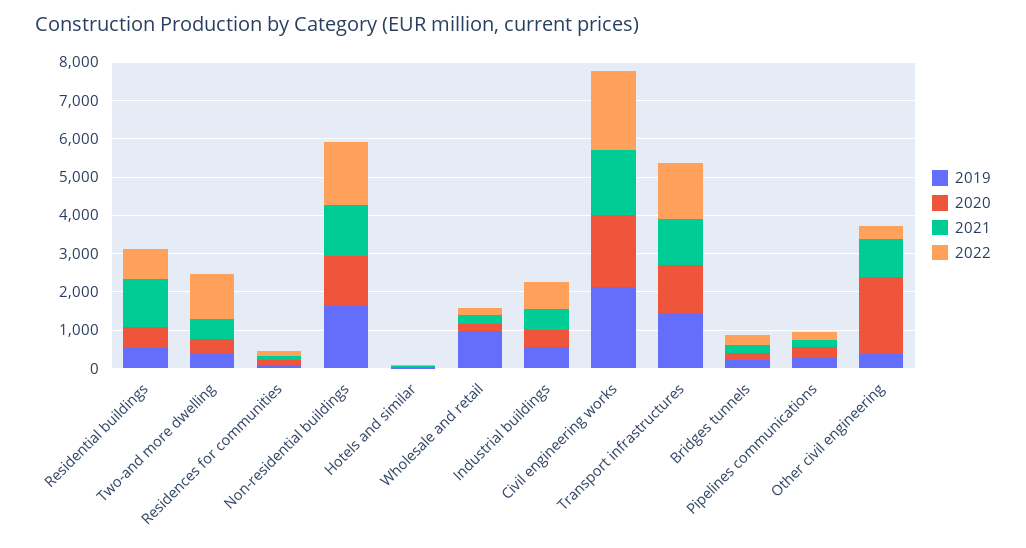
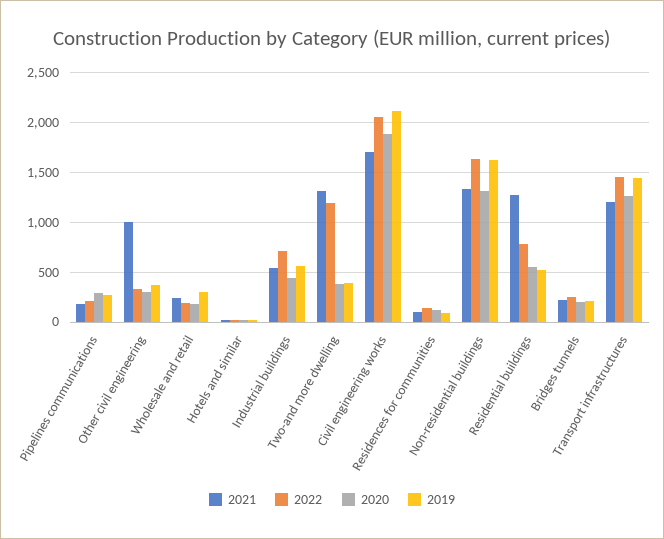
2021, Two-and more dwelling: 500 -> 1300
2019, Wholesale and retail: 1000 -> 300
2020, Other civil engineering: 2000 -> 300

